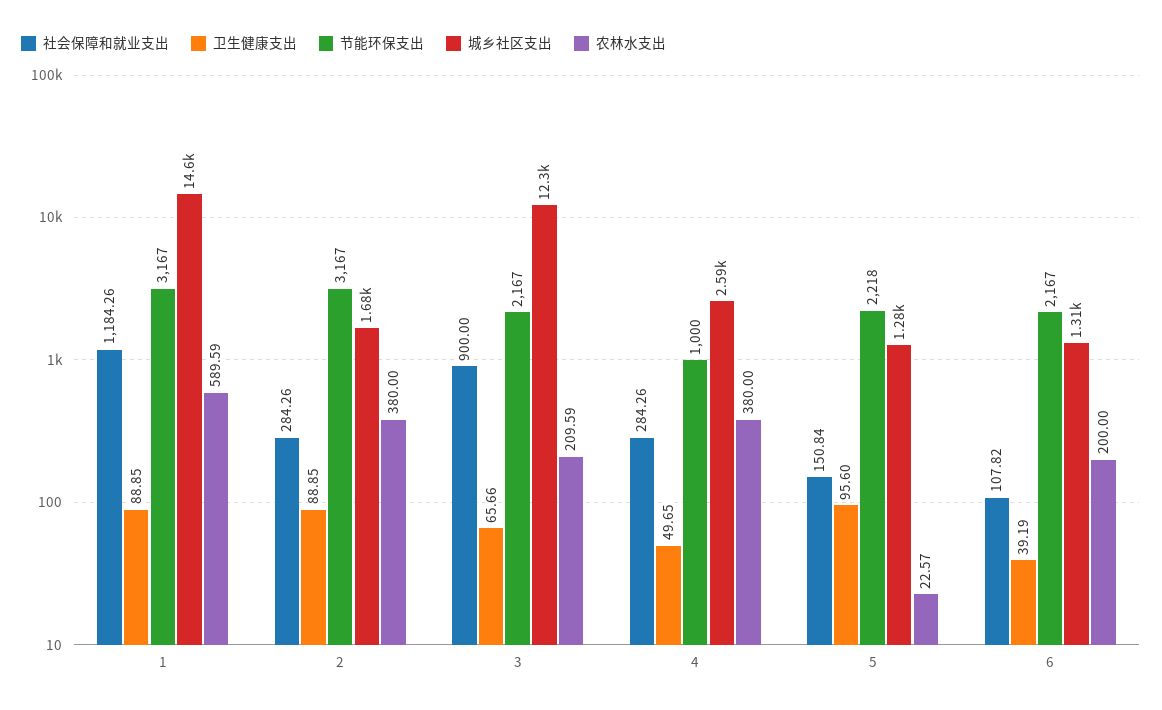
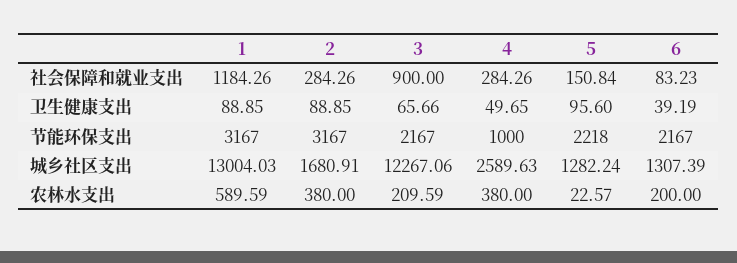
城乡社区支出, 1: 14600 -> 13004.03
社会保障和就业支出, 6: 107.82 -> 83.23

